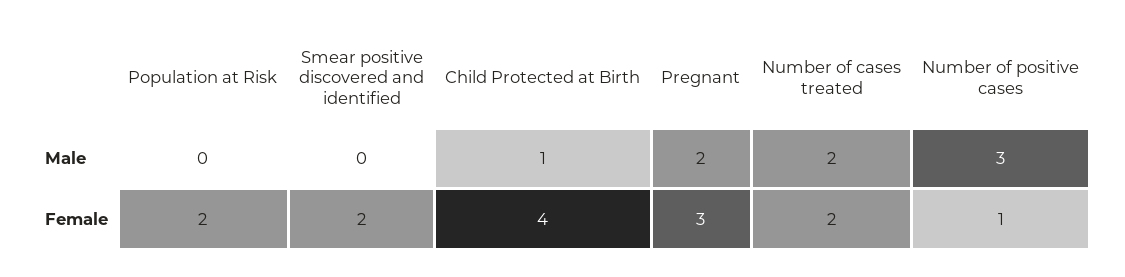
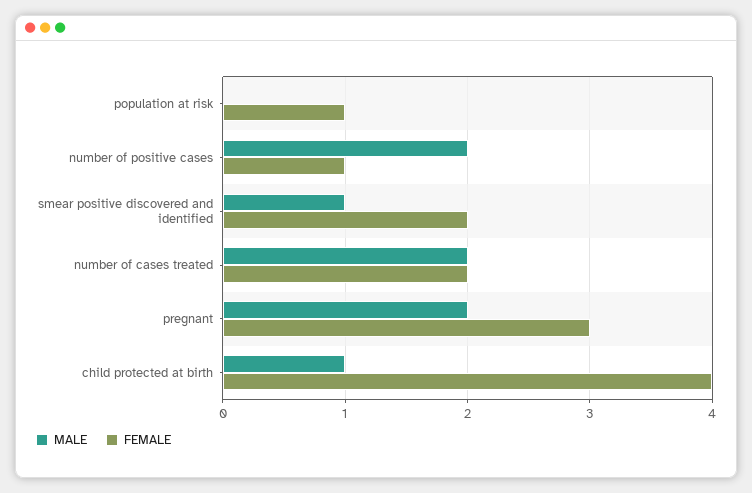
Male, Smear positive discovered and identified: 0 -> 1
Male, Number of positive cases: 3 -> 2
Female, Population at Risk: 2 -> 1

